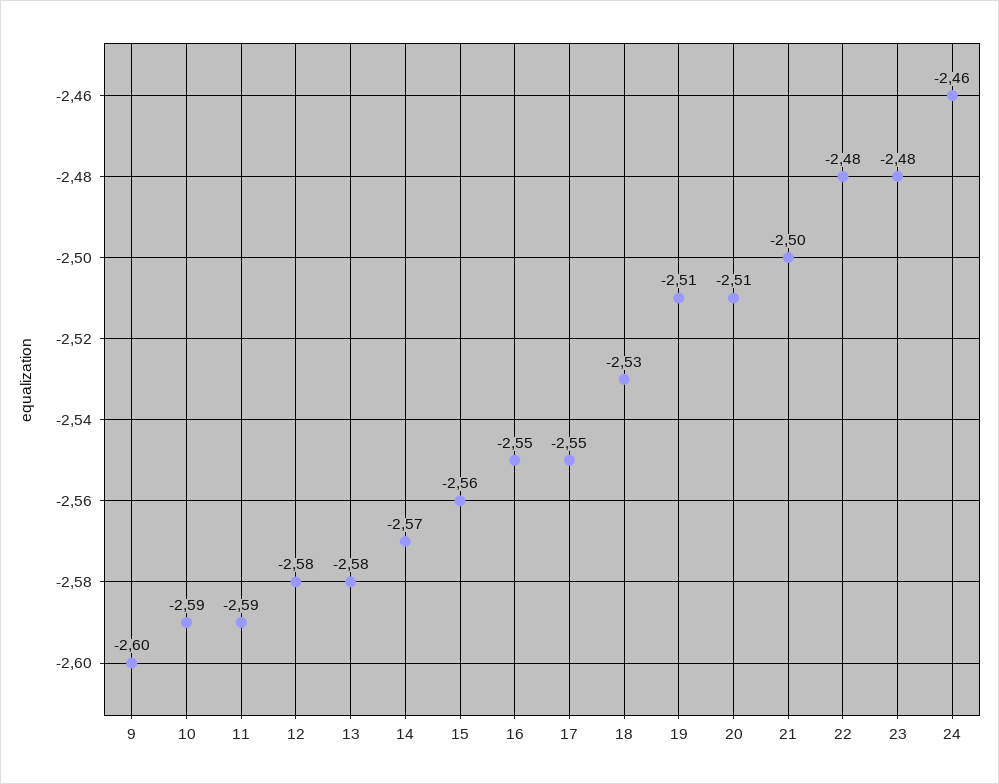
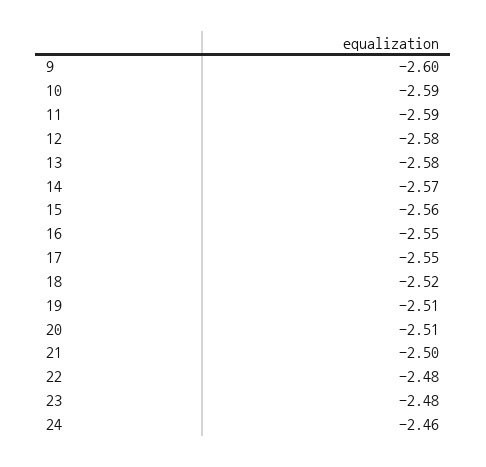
18: -2.53 -> -2.52

